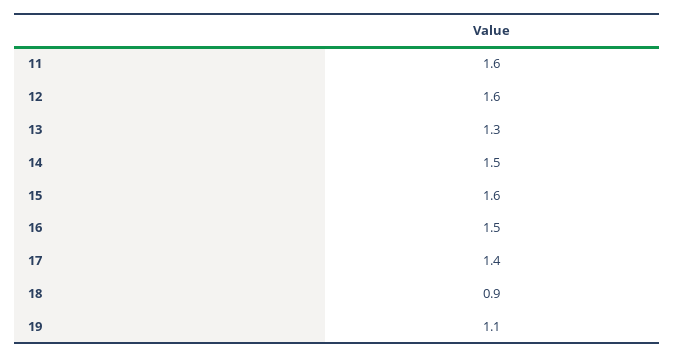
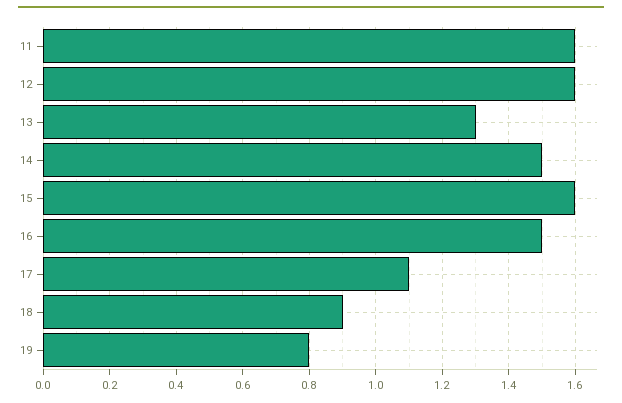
17: 1.4 -> 1.1
19: 1.1 -> 0.8

